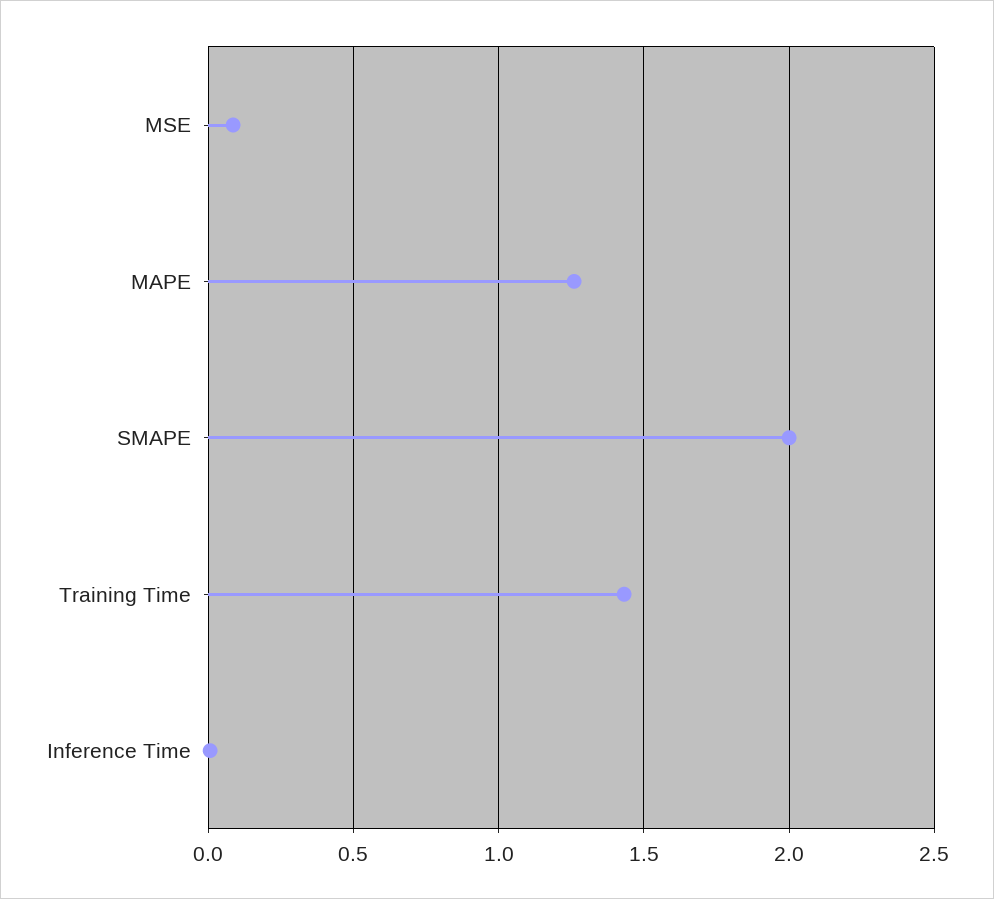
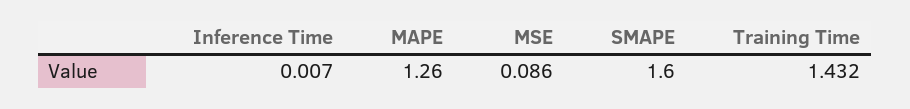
SMAPE: 2 -> 1.6

